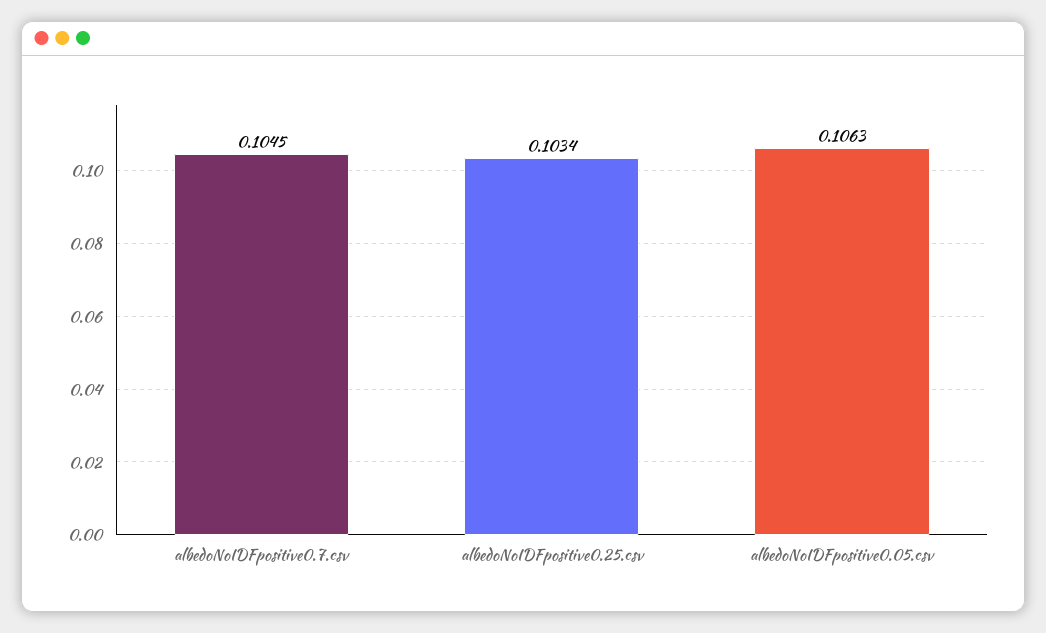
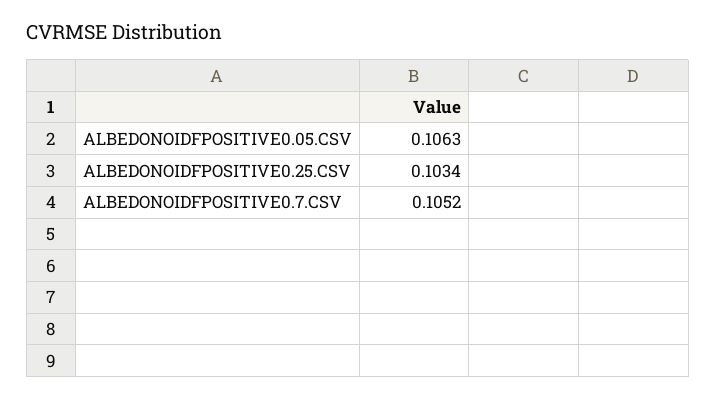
albedoNoIDFpositive0.7.csv: 0.1045 -> 0.1052

